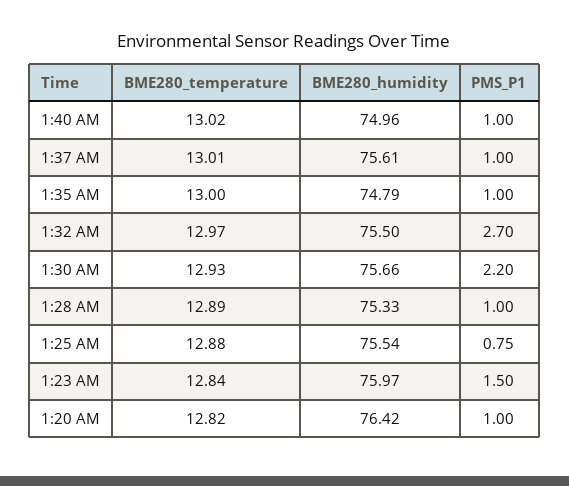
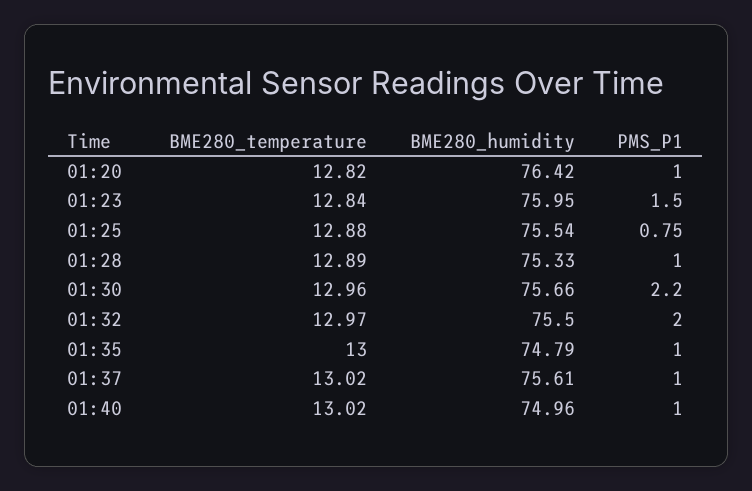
BME280_temperature, 1:37 AM: 13.01 -> 13.02
PMS_P1, 1:32 AM: 2.7 -> 2
BME280_temperature, 1:30 AM: 12.93 -> 12.96
BME280_humidity, 1:23 AM: 75.97 -> 75.95

